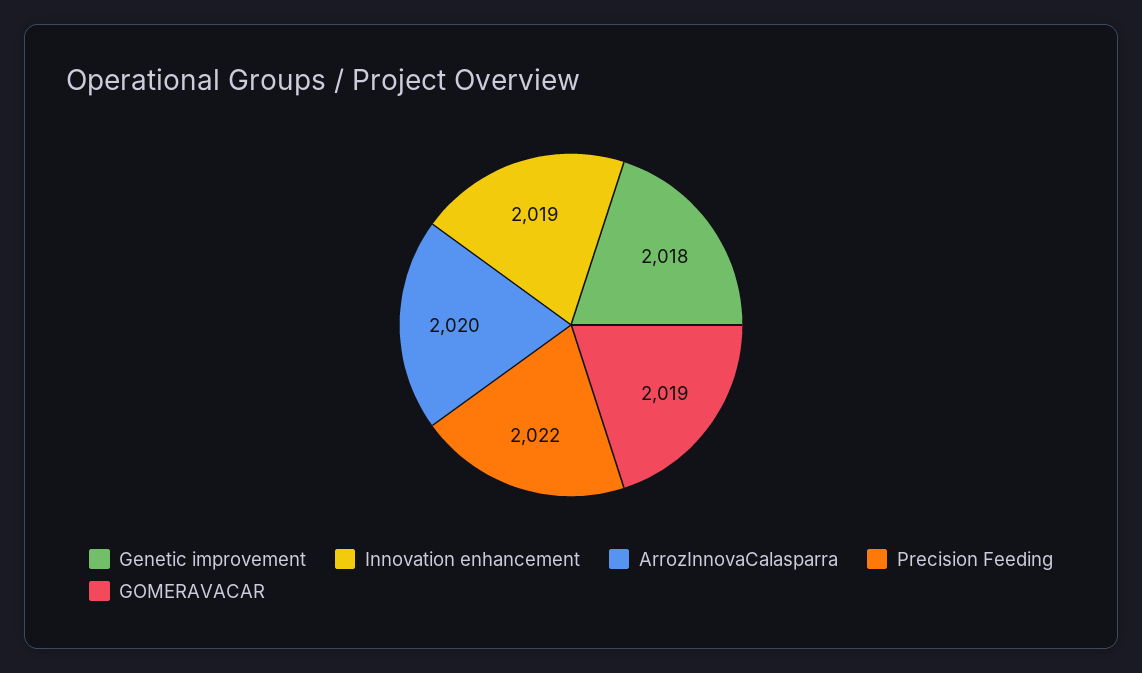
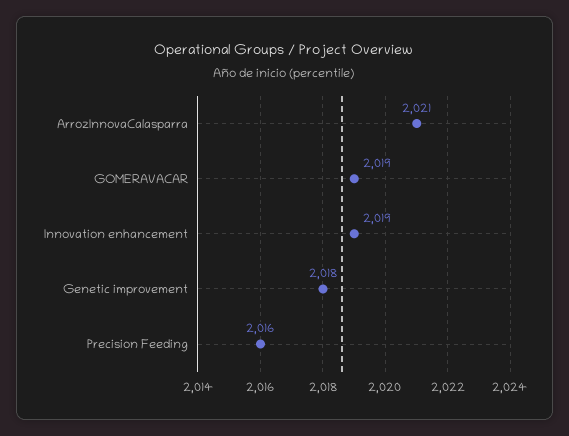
ArrozInnovaCalasparra: 2020 -> 2021
Precision Feeding: 2022 -> 2016

